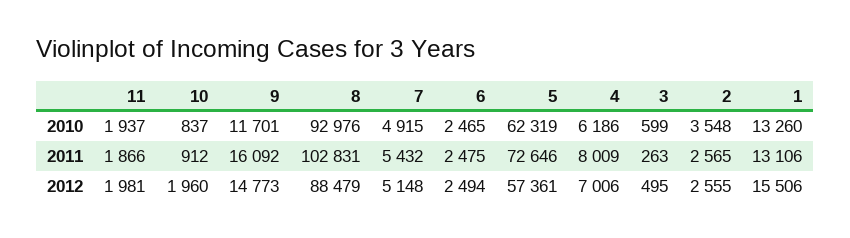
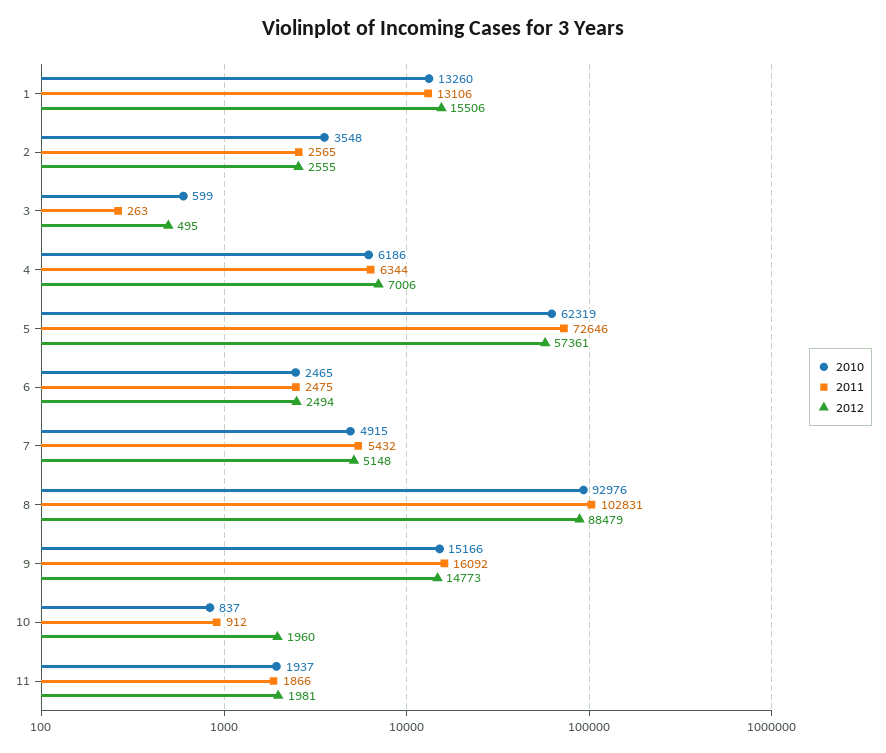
2010, 9: 11701 -> 15166
2011, 4: 8009 -> 6344

